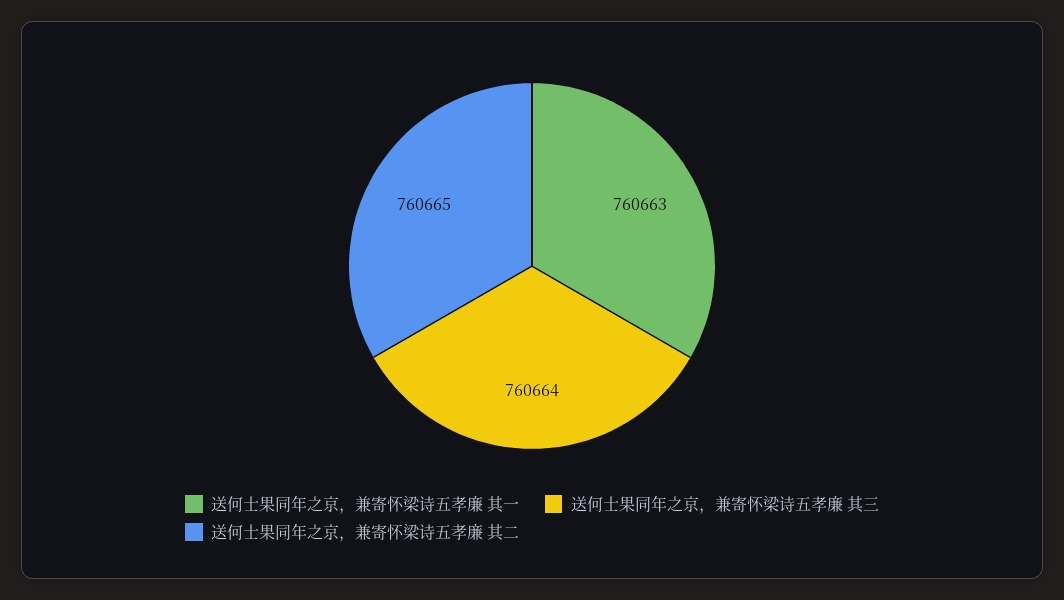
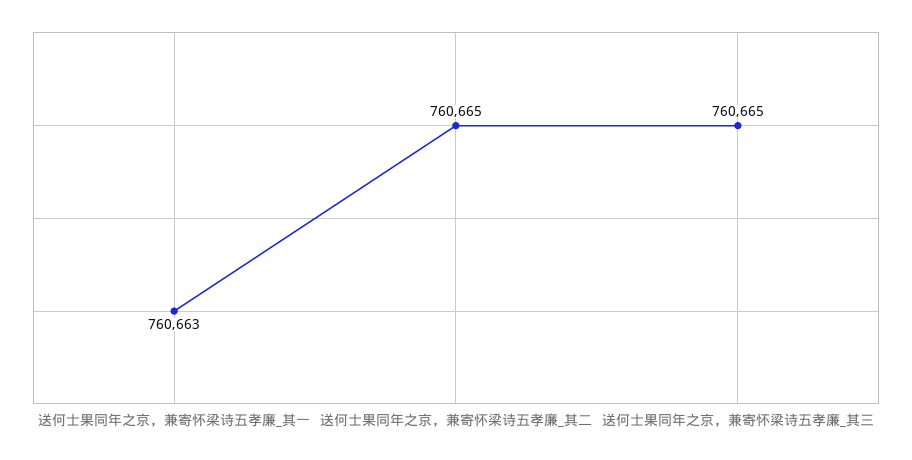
送何士果同年之京，兼寄怀梁诗五孝廉 其三: 760664 -> 760665

